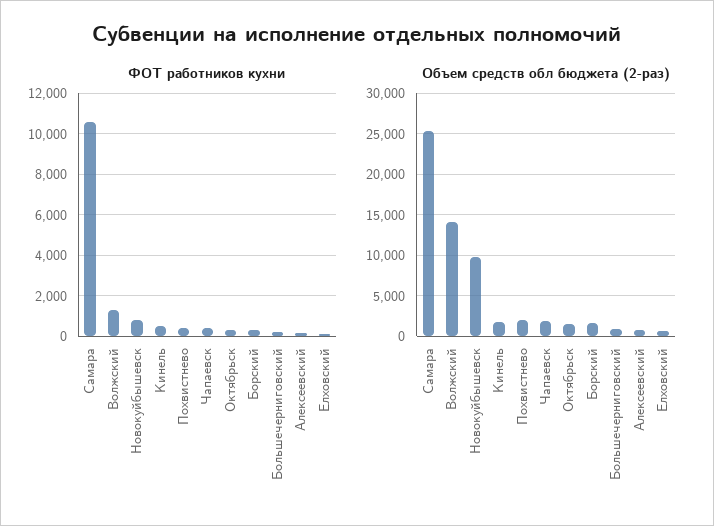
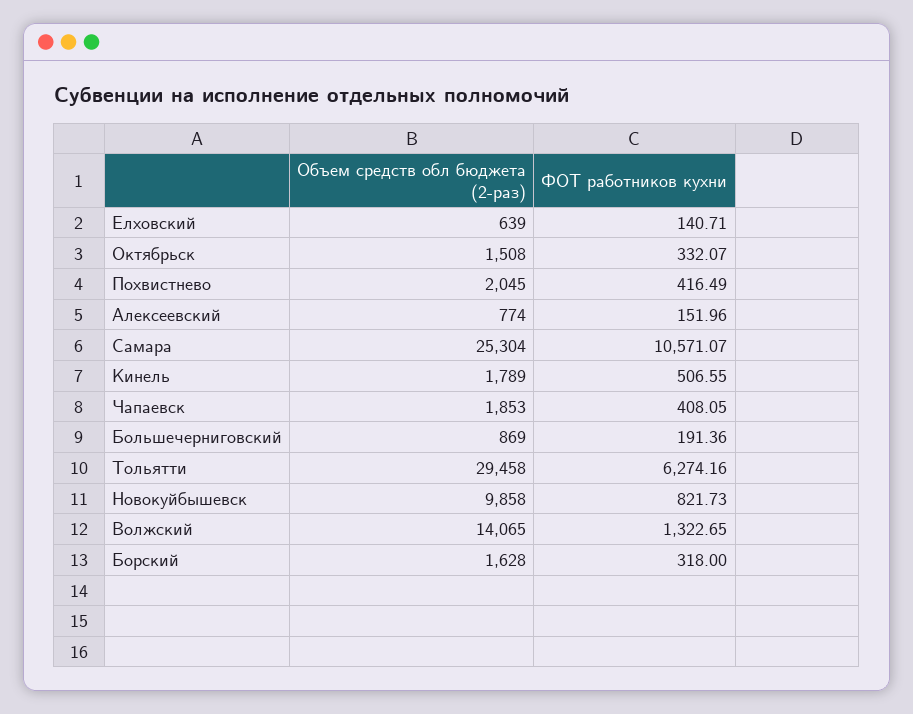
Объем средств обл бюджета (2-раз), Тольятти: none -> 29458
ФОТ работников кухни, Тольятти: none -> 6274.16

